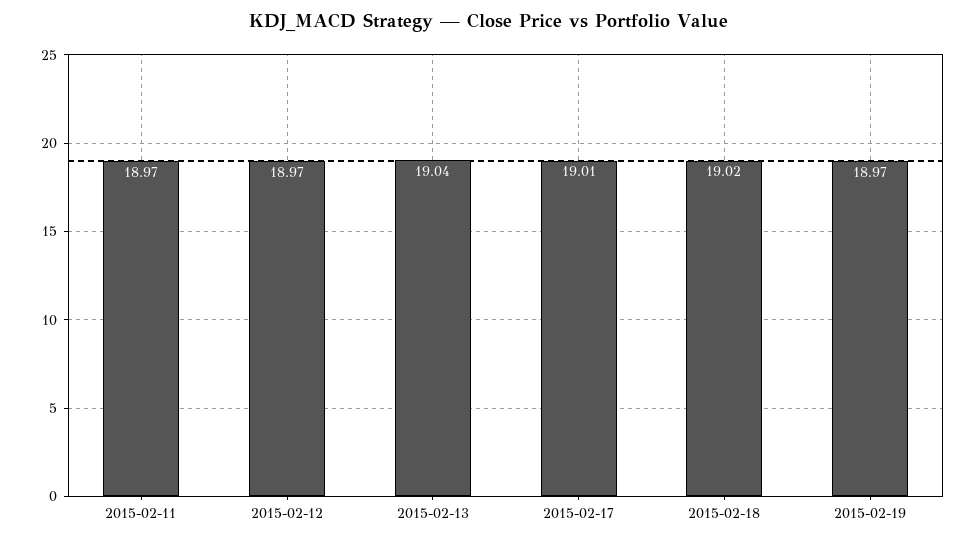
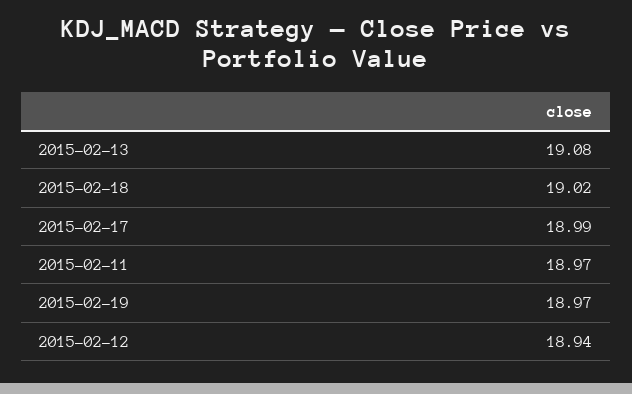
2015-02-12: 18.97 -> 18.94
2015-02-13: 19.04 -> 19.08
2015-02-17: 19.01 -> 18.99

